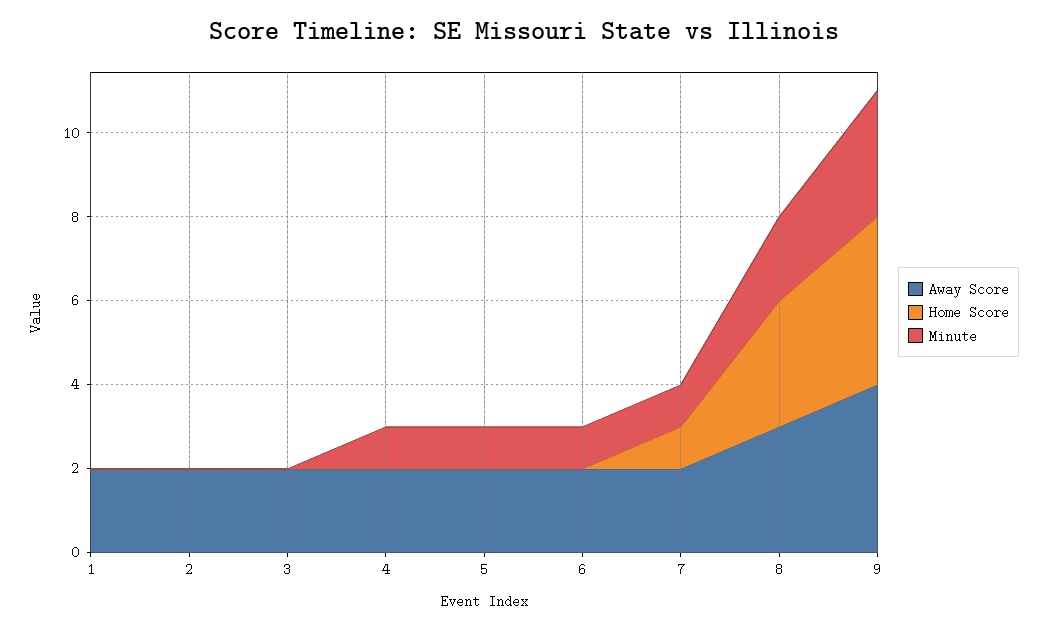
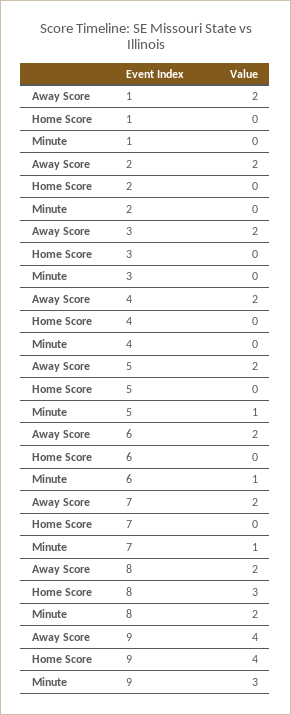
Minute, 4: 1 -> 0
Home Score, 7: 1 -> 0
Away Score, 8: 3 -> 2

